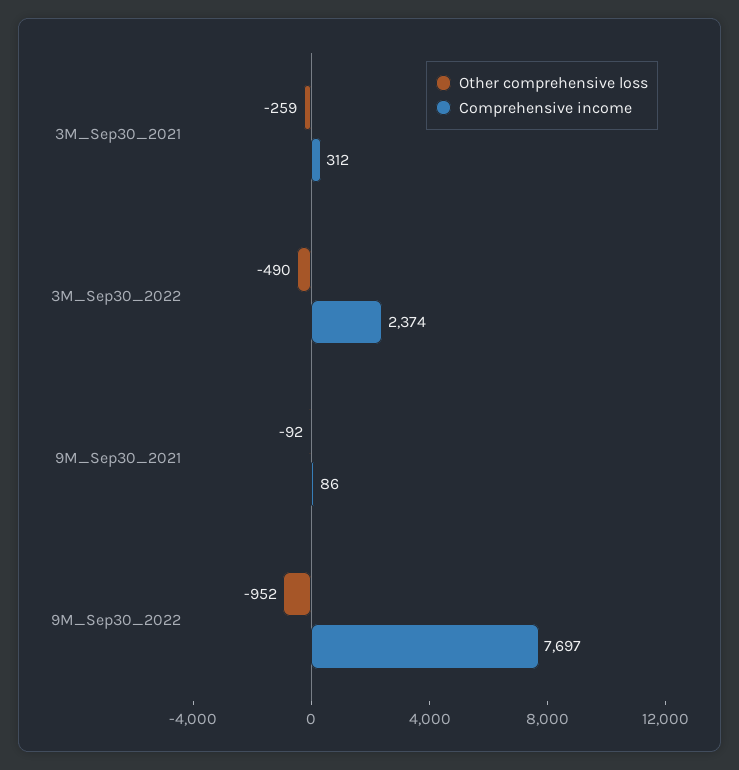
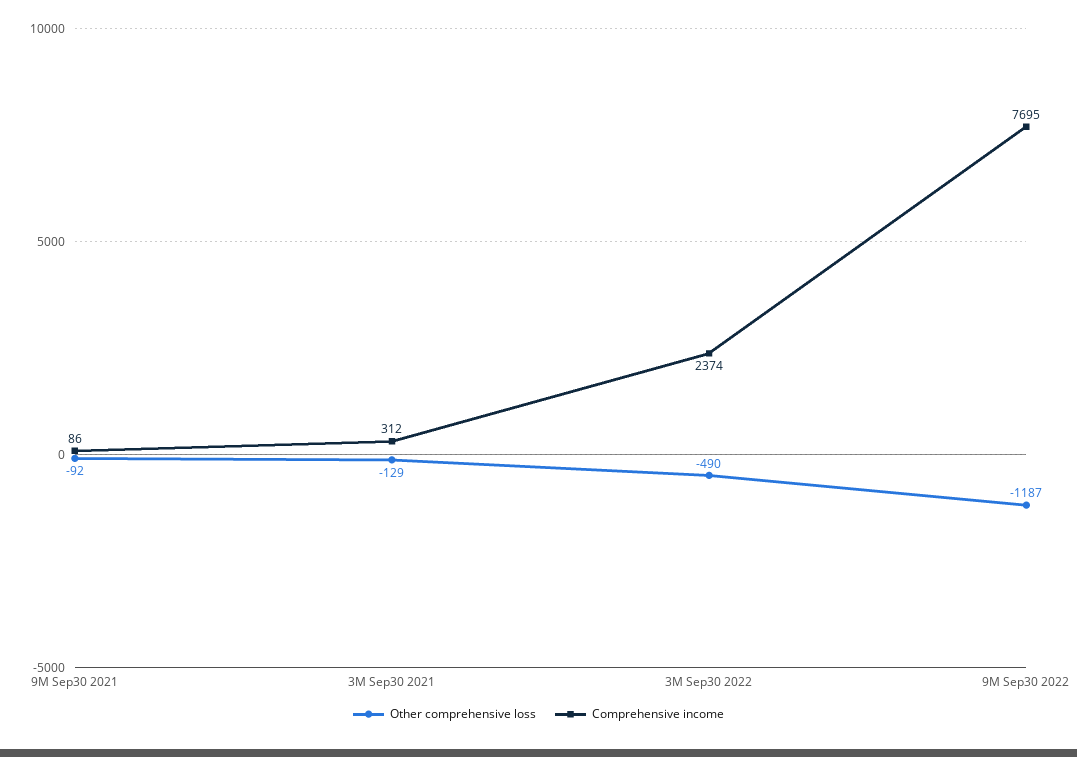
Other comprehensive loss, 3M_Sep30_2021: -259 -> -129
Other comprehensive loss, 9M_Sep30_2022: -952 -> -1187
Comprehensive income, 9M_Sep30_2022: 7697 -> 7695

